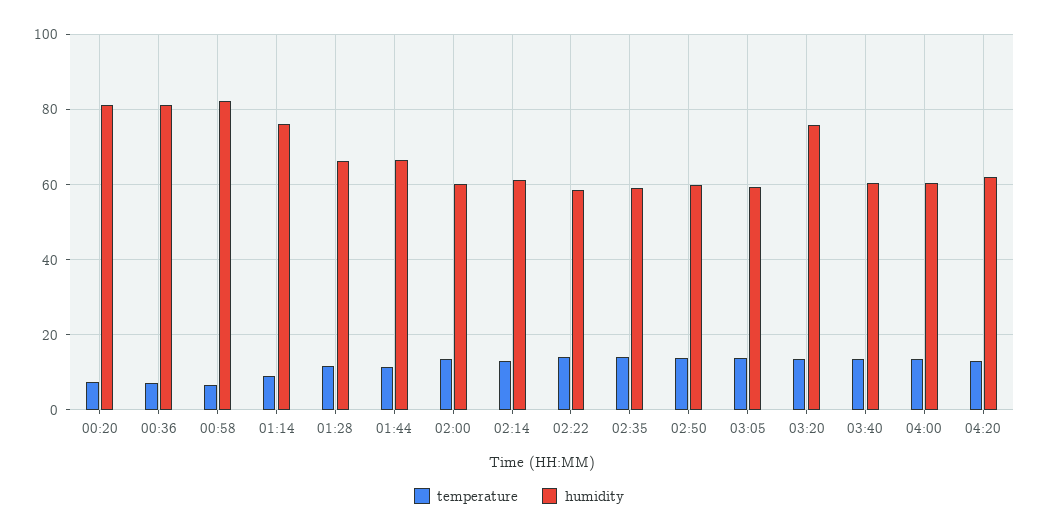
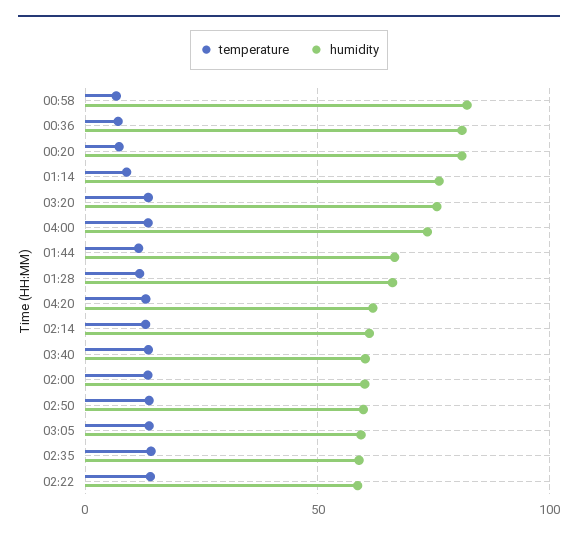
humidity, 04:00: 60 -> 75

